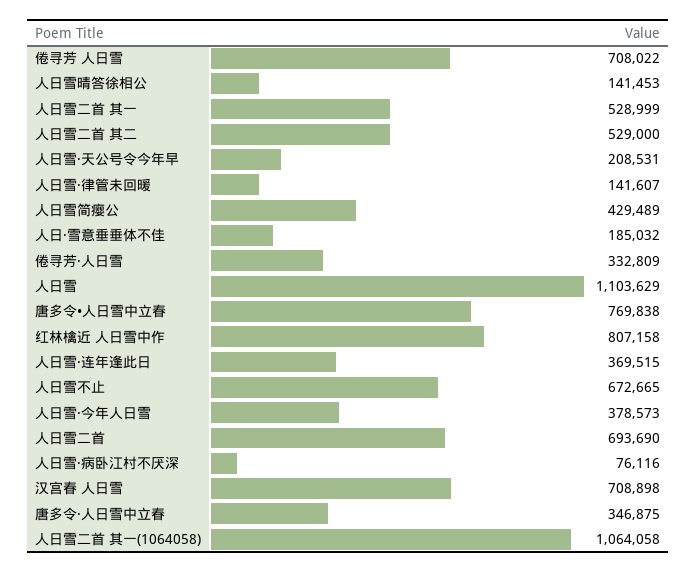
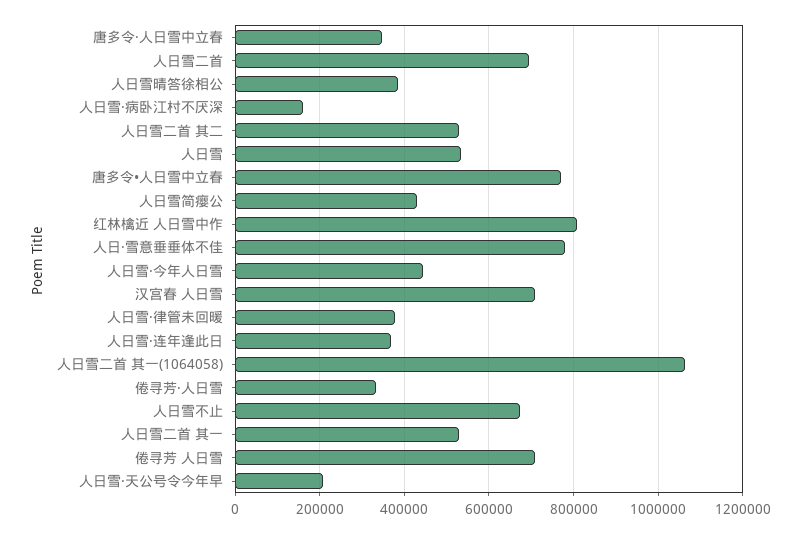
人日雪晴答徐相公: 141453 -> 380000
人日雪·律管未回暖: 141607 -> 380000
人日·雪意垂垂体不佳: 185032 -> 780000
人日雪: 1103629 -> 540000
人日雪·今年人日雪: 378573 -> 440000
人日雪·病卧江村不厌深: 76116 -> 160000

